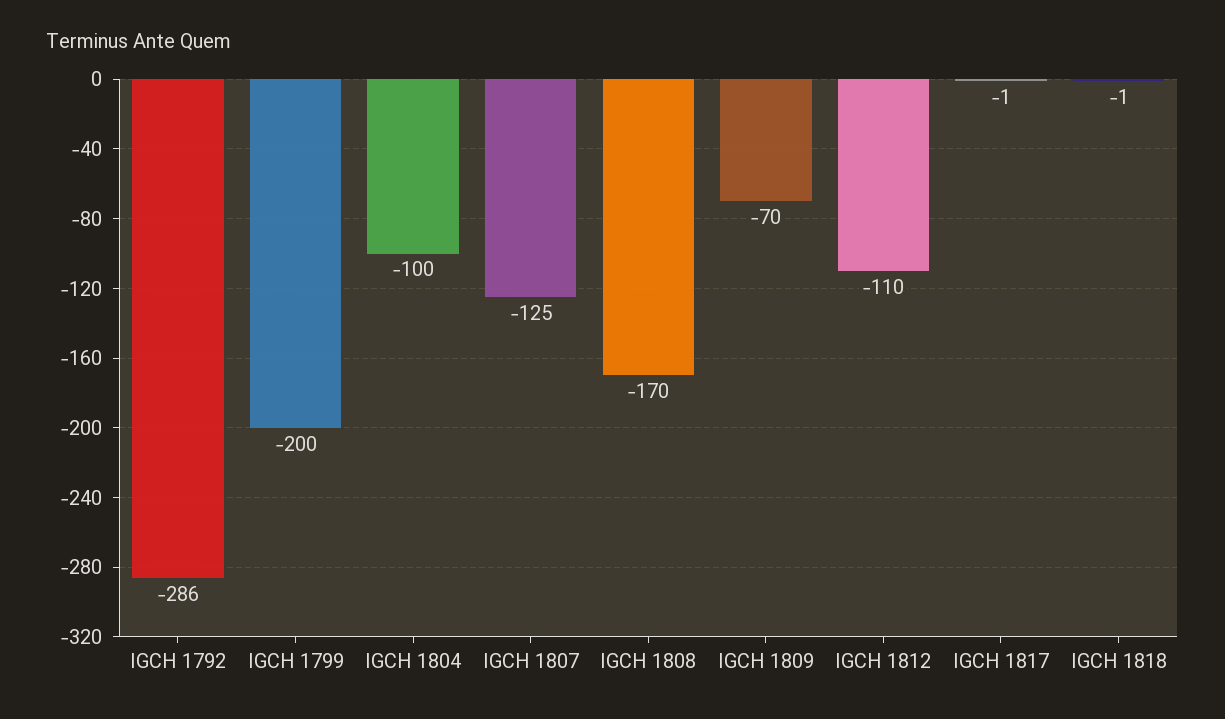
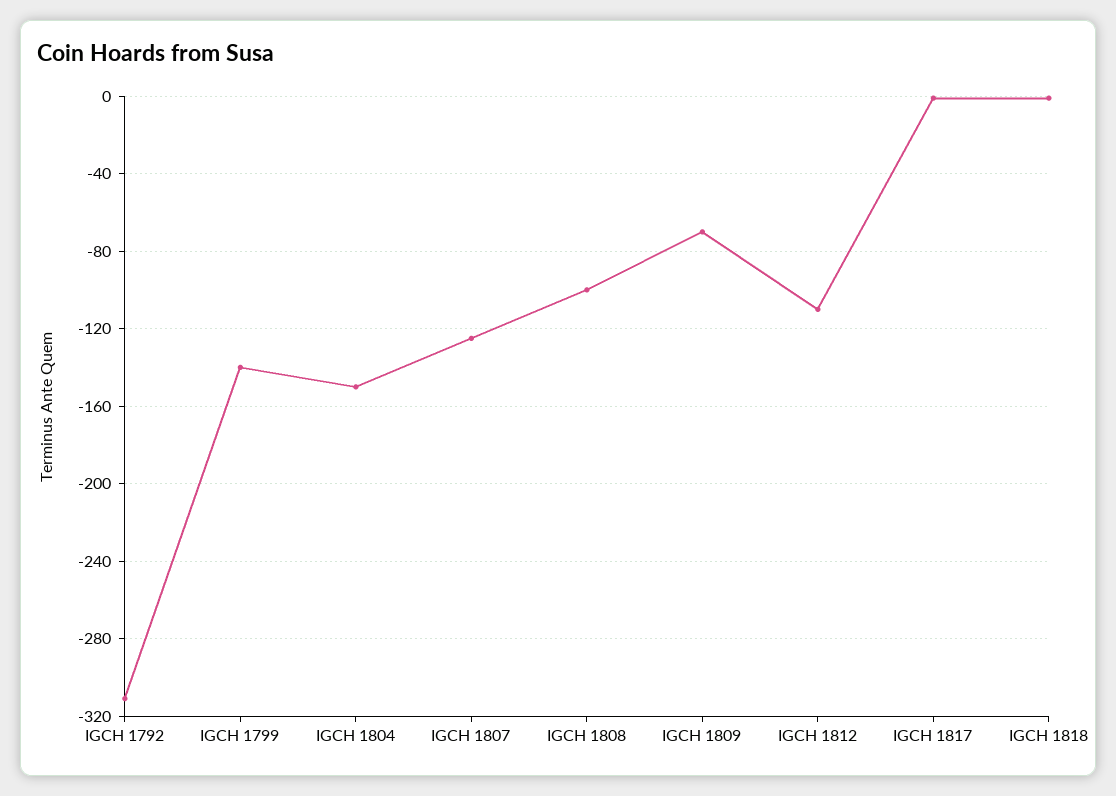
IGCH 1792: -286 -> -310
IGCH 1799: -200 -> -140
IGCH 1804: -100 -> -150
IGCH 1808: -170 -> -100

